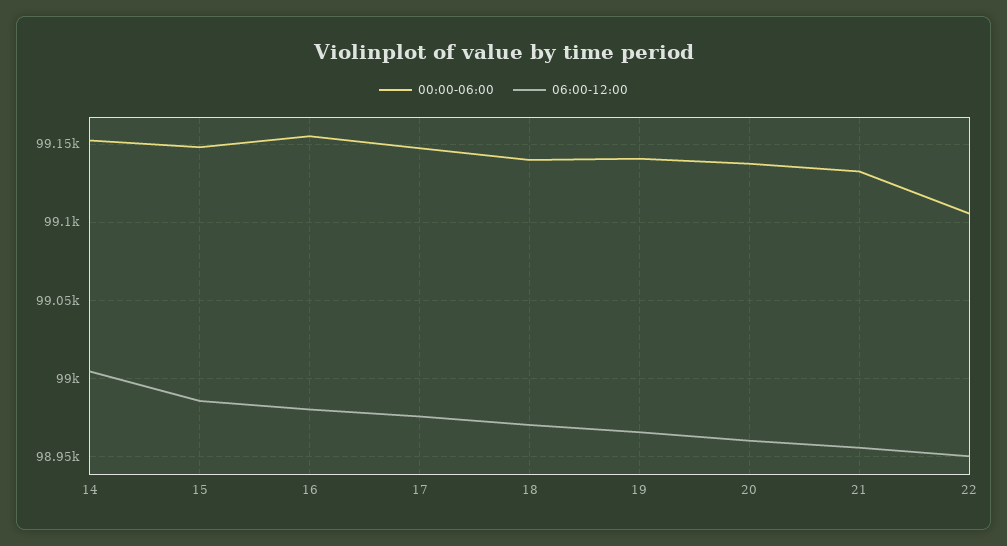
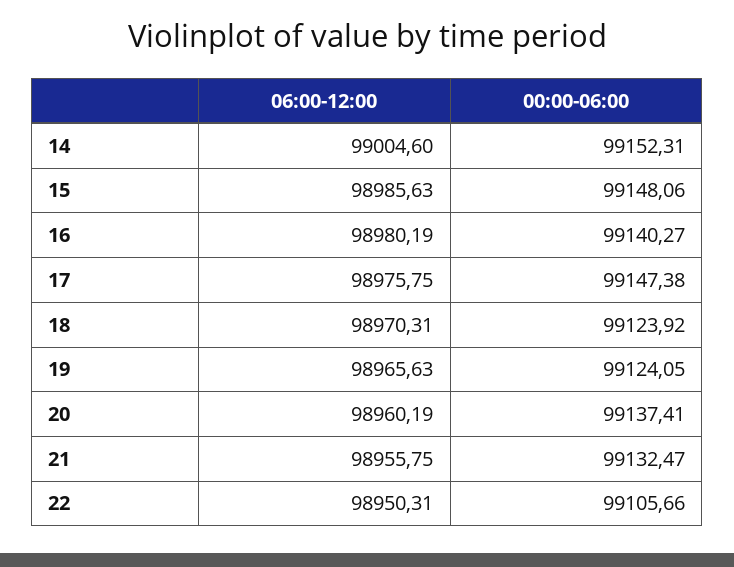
00:00-06:00, 16: 99155 -> 99140.27
00:00-06:00, 18: 99140 -> 99123.92
00:00-06:00, 19: 99140 -> 99124.05

